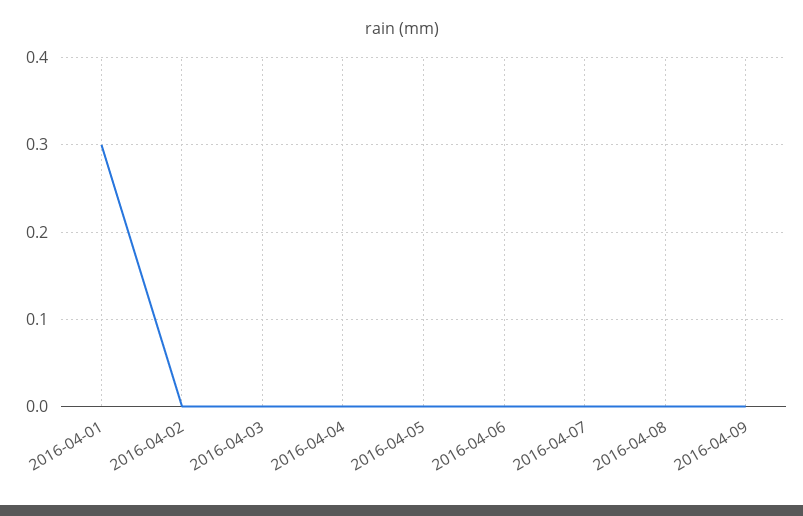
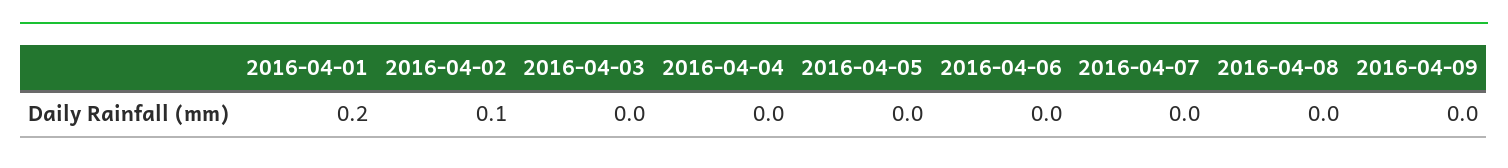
2016-04-01: 0.3 -> 0.2
2016-04-02: 0 -> 0.1

